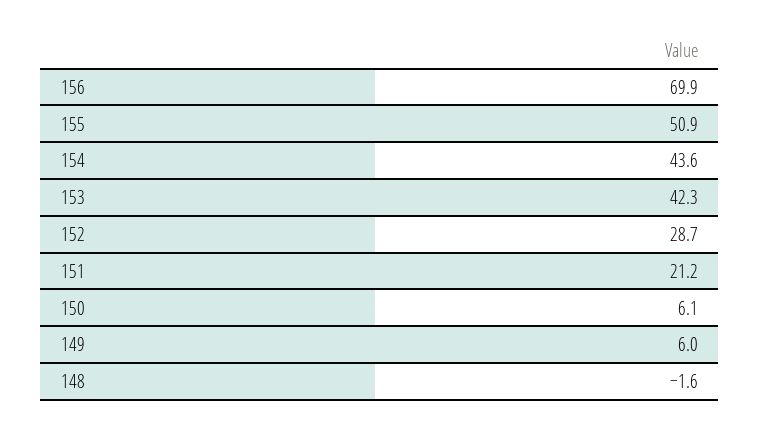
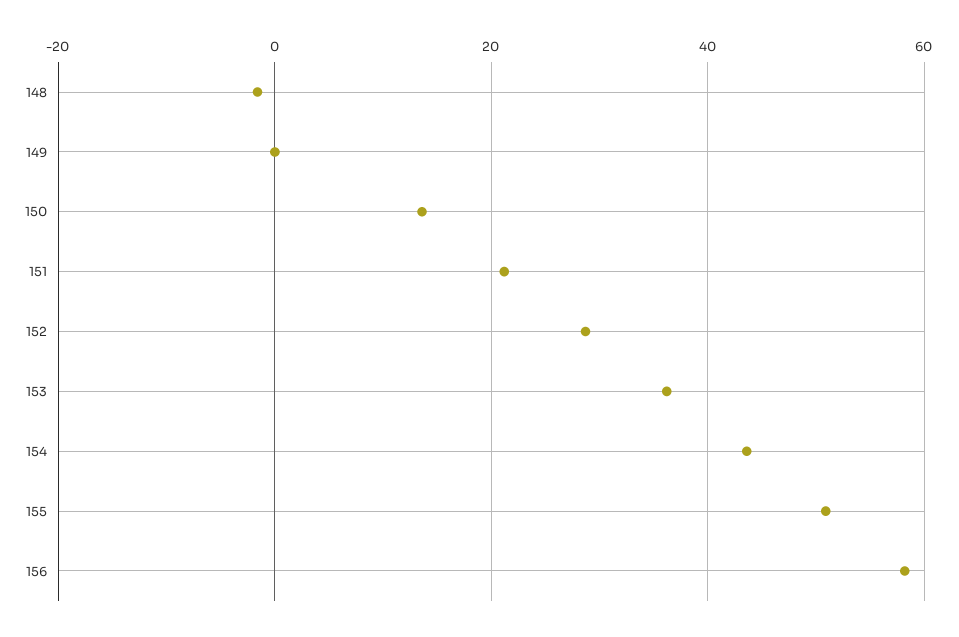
156: 69.9 -> 58
153: 42.3 -> 36
150: 6.1 -> 14
149: 6 -> 0

